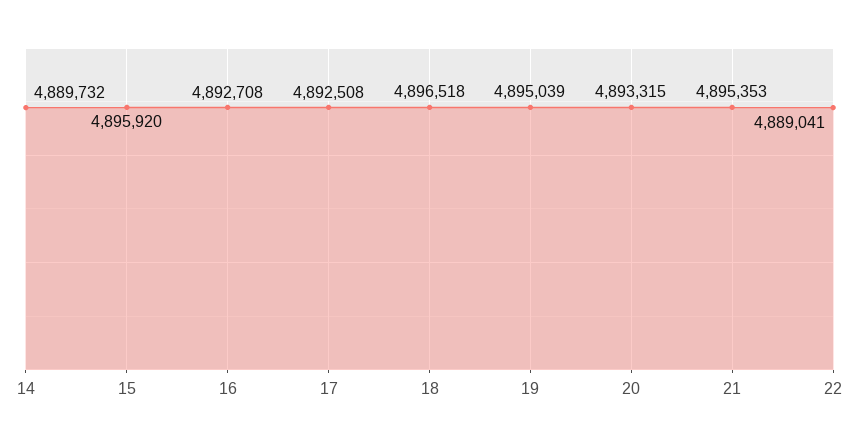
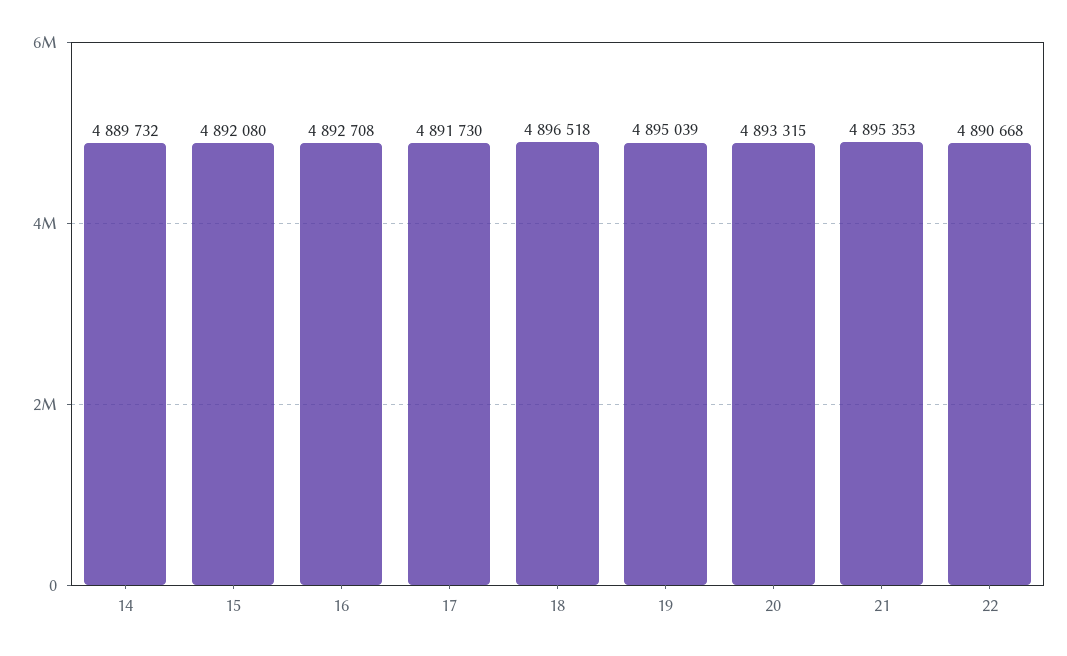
15: 4895920 -> 4892080
17: 4892508 -> 4891730
22: 4889041 -> 4890668

